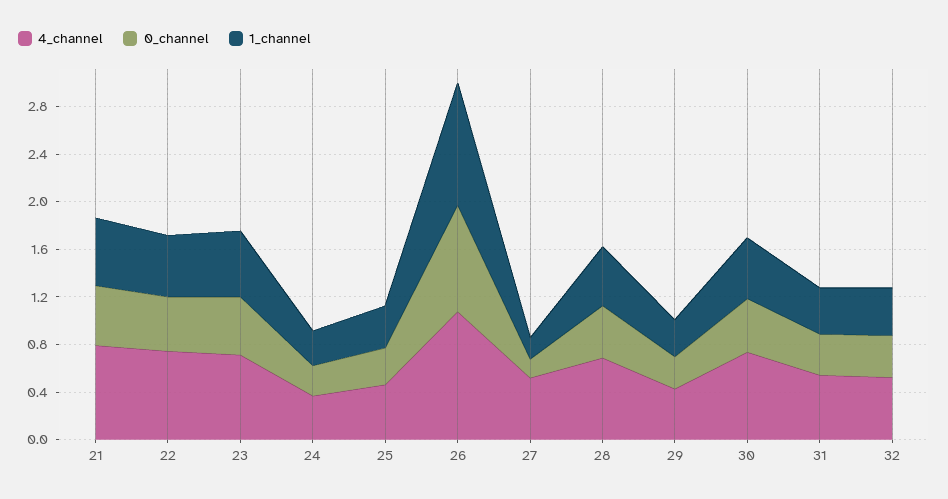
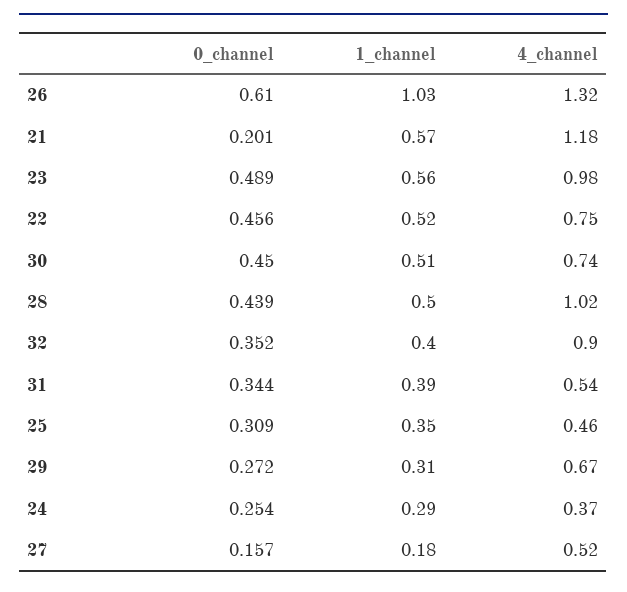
4_channel, 21: 0.8 -> 1.18
0_channel, 21: 0.5 -> 0.201
4_channel, 23: 0.7 -> 0.98
4_channel, 26: 1.1 -> 1.32
0_channel, 26: 0.9 -> 0.61
4_channel, 28: 0.7 -> 1.02
4_channel, 29: 0.4 -> 0.67
4_channel, 32: 0.5 -> 0.9

